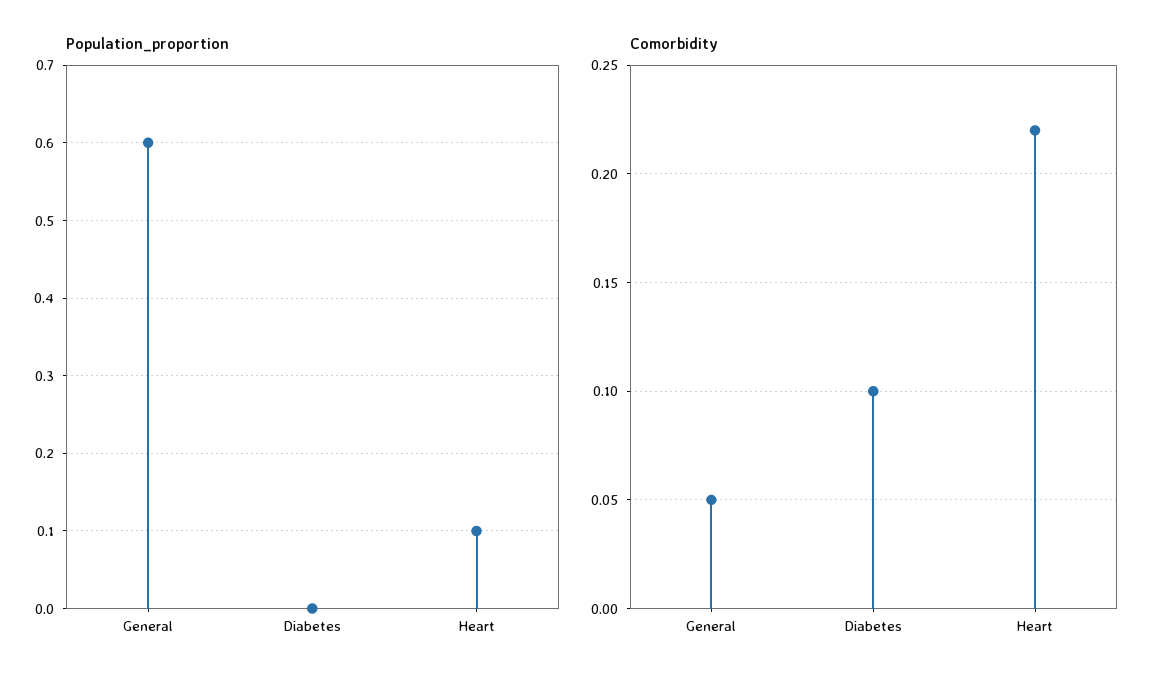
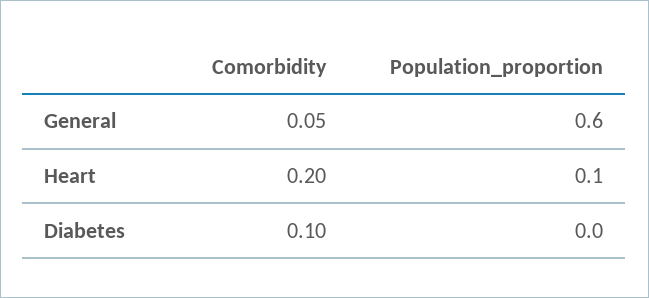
Comorbidity, Heart: 0.22 -> 0.2

